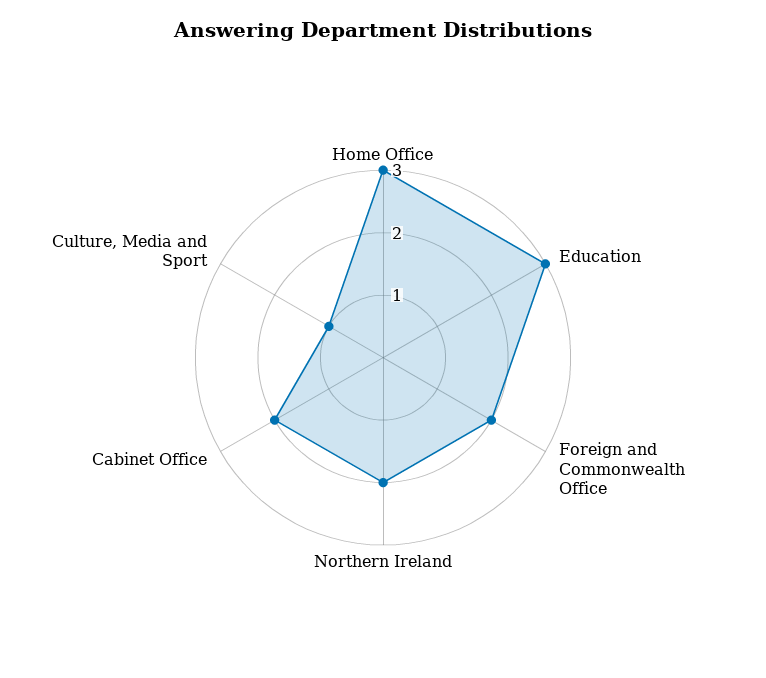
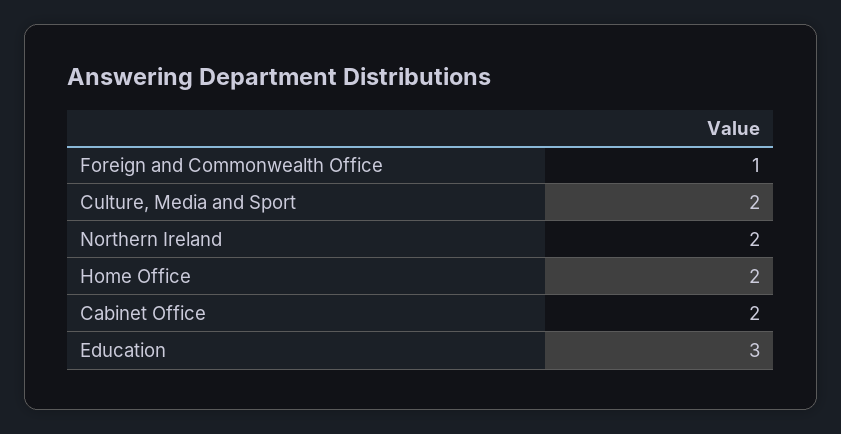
Home Office: 3 -> 2
Foreign and Commonwealth Office: 2 -> 1
Culture, Media and Sport: 1 -> 2

